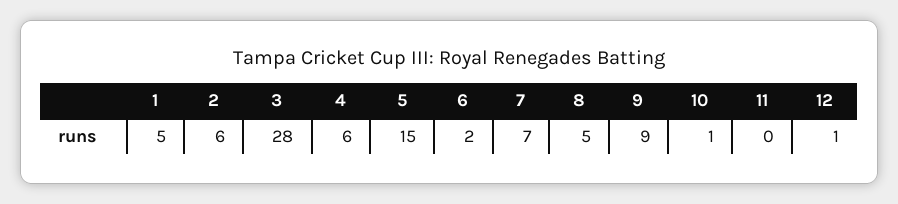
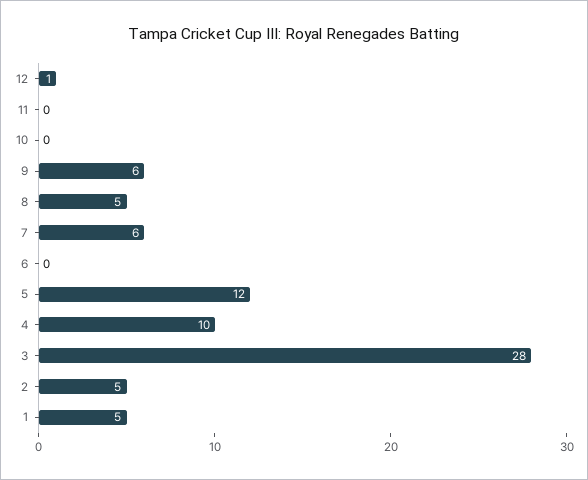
2: 6 -> 5
4: 6 -> 10
5: 15 -> 12
6: 2 -> 0
7: 7 -> 6
9: 9 -> 6
10: 1 -> 0

